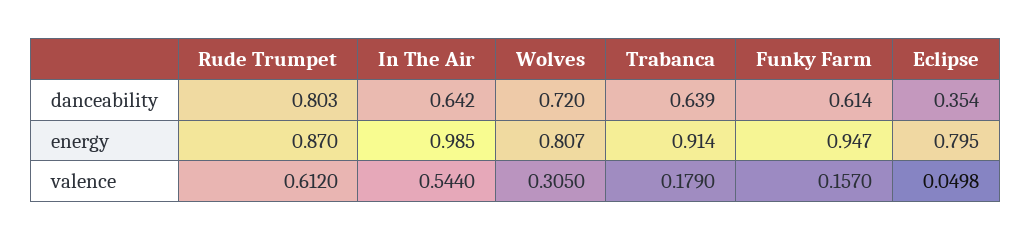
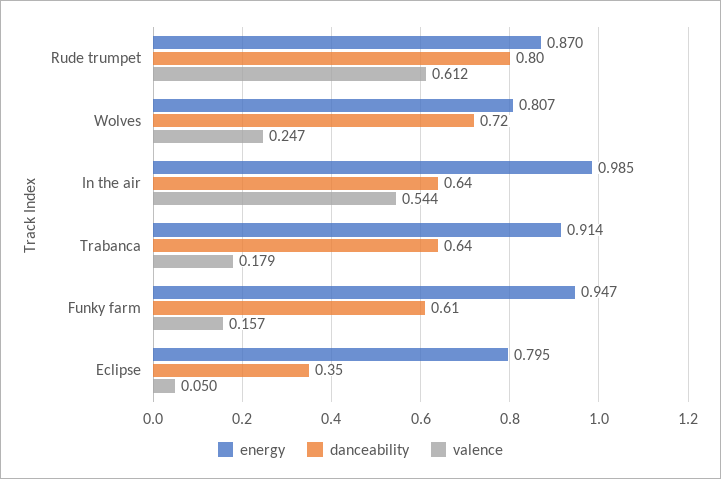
valence, Wolves: 0.305 -> 0.247

